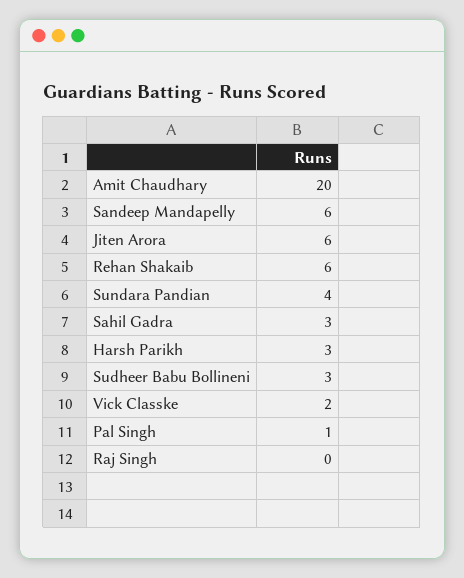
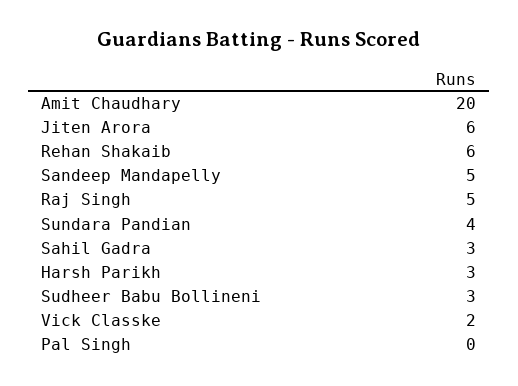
Sandeep Mandapelly: 6 -> 5
Pal Singh: 1 -> 0
Raj Singh: 0 -> 5

